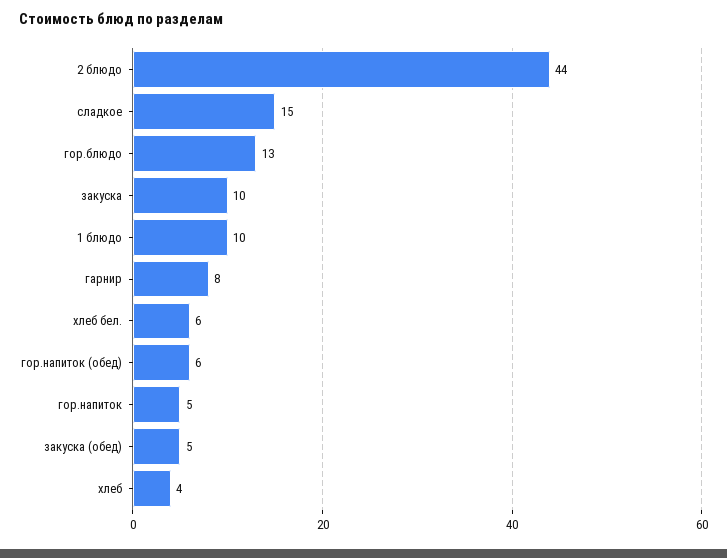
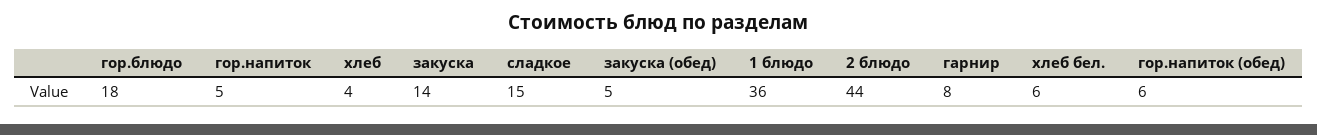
гор.блюдо: 13 -> 18
закуска: 10 -> 14
1 блюдо: 10 -> 36

